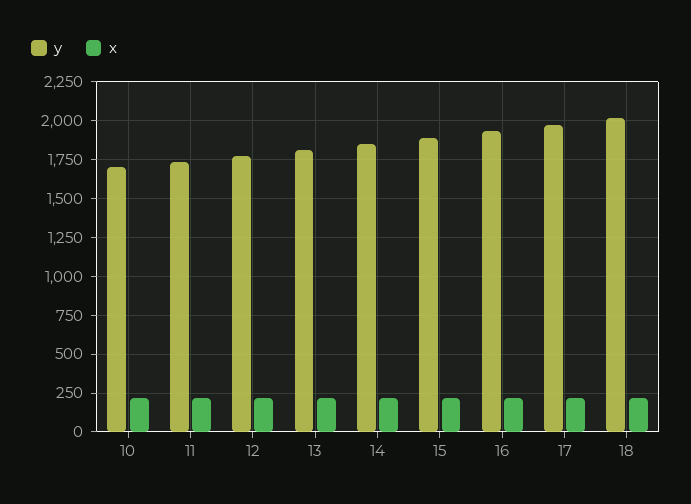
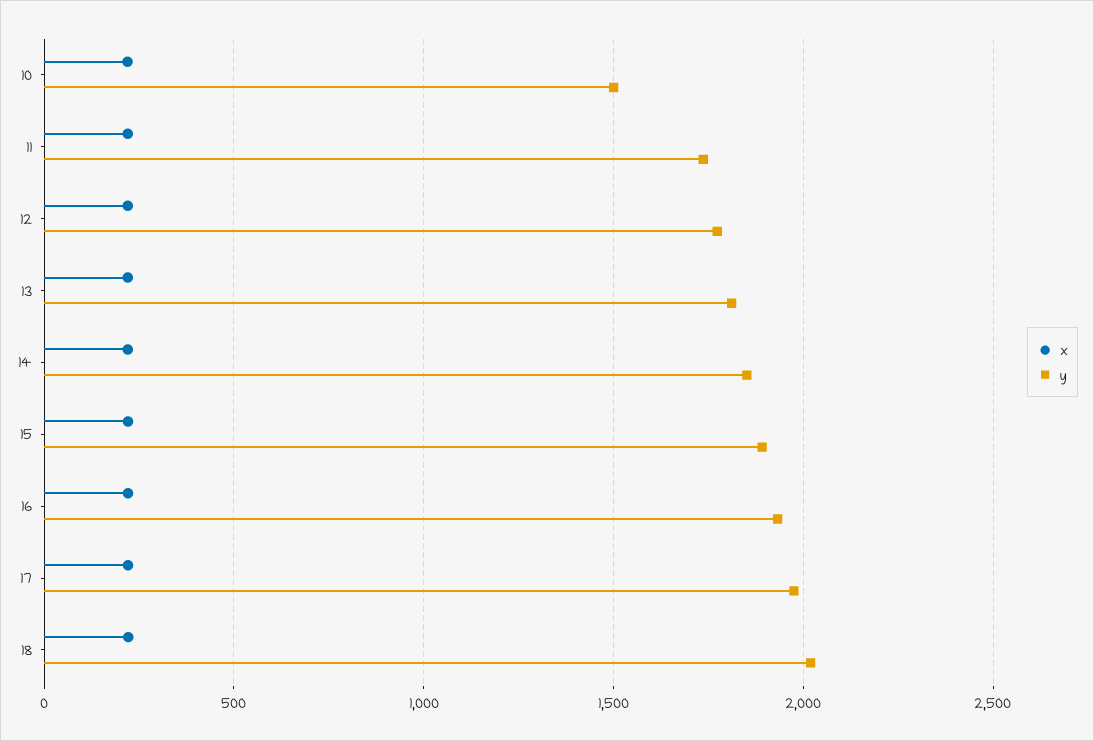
y, 10: 1700 -> 1500

